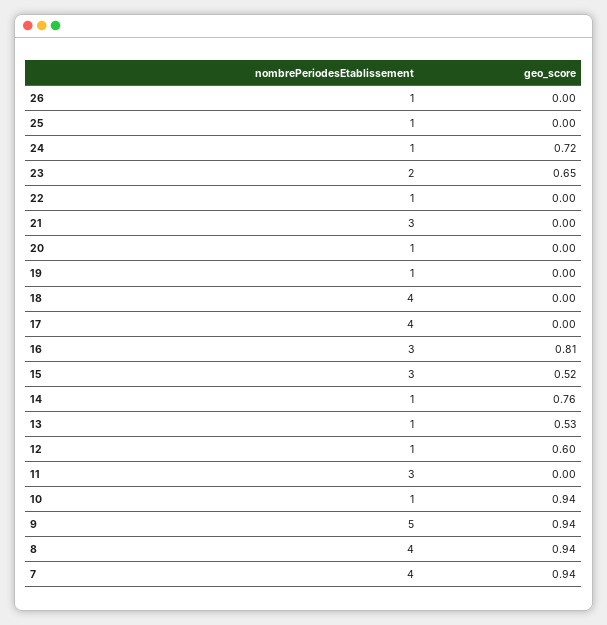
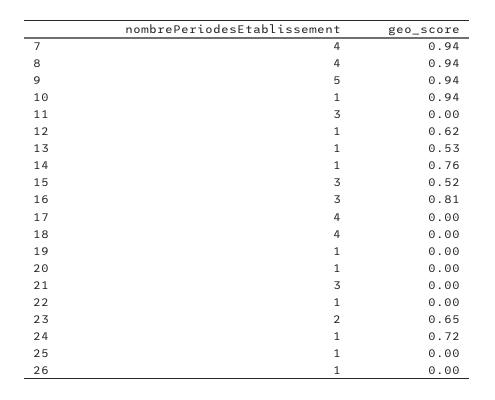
geo_score, 12: 0.6 -> 0.62

